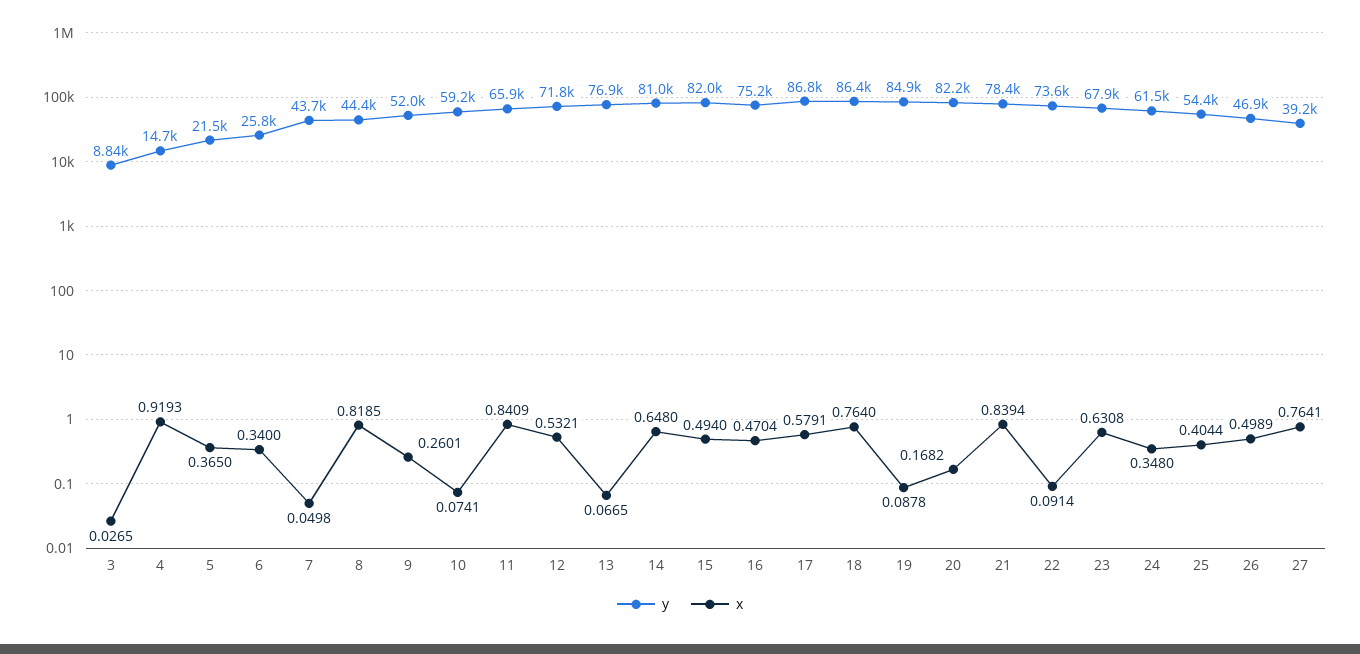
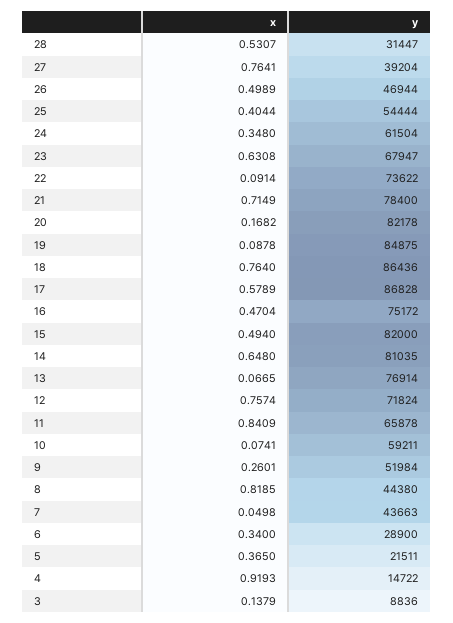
x, 3: 0.0265 -> 0.1379
y, 6: 25800 -> 28900
x, 12: 0.5321 -> 0.7574
x, 17: 0.5791 -> 0.5789
x, 21: 0.8394 -> 0.7149
x, 28: none -> 0.5307
y, 28: none -> 31447

